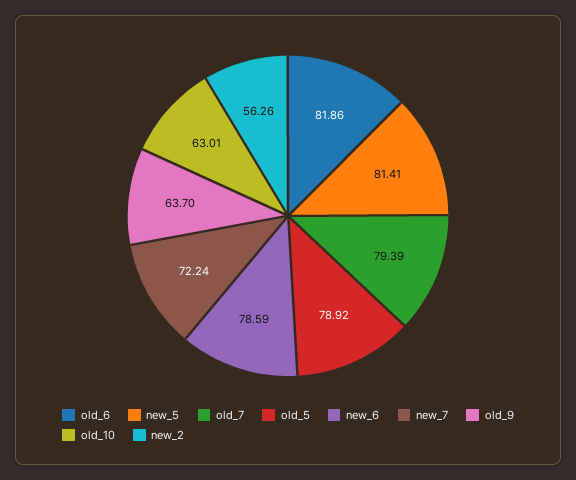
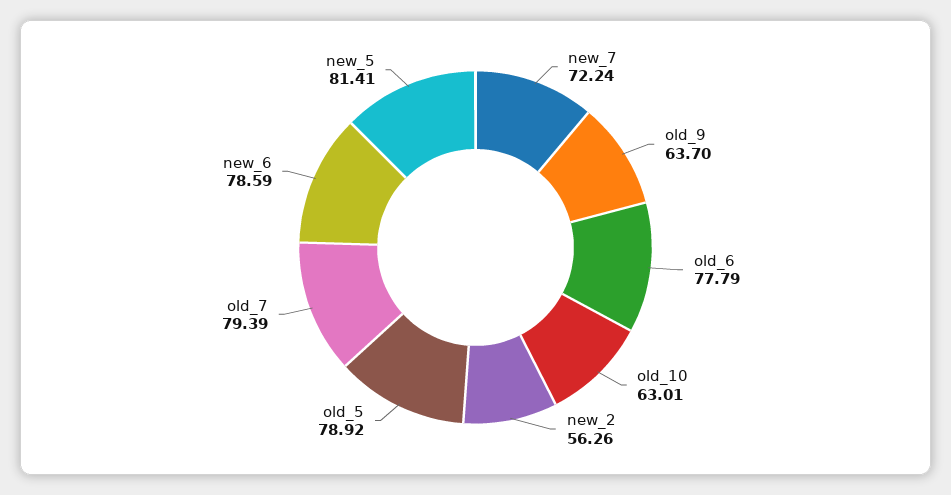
old_6: 81.86 -> 77.79

